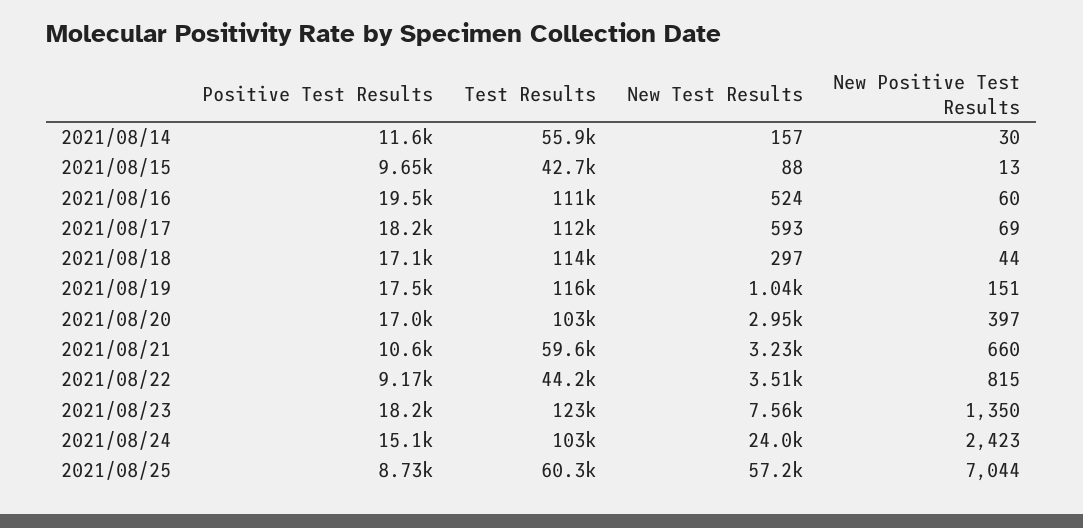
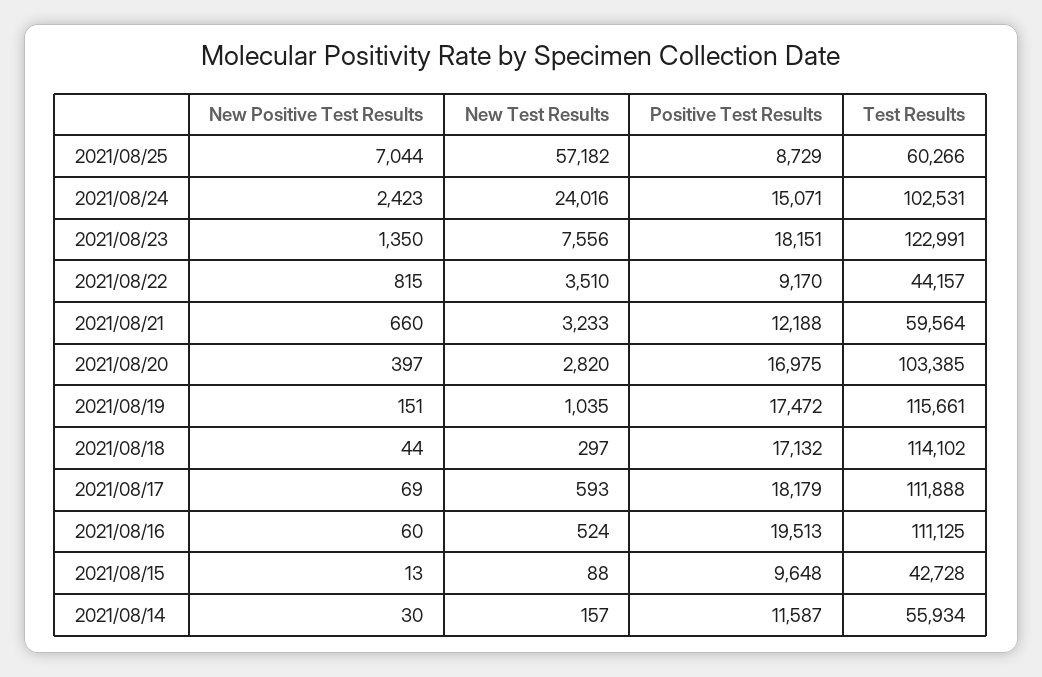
New Test Results, 2021/08/20: 2950 -> 2820
Positive Test Results, 2021/08/21: 10600 -> 12188

